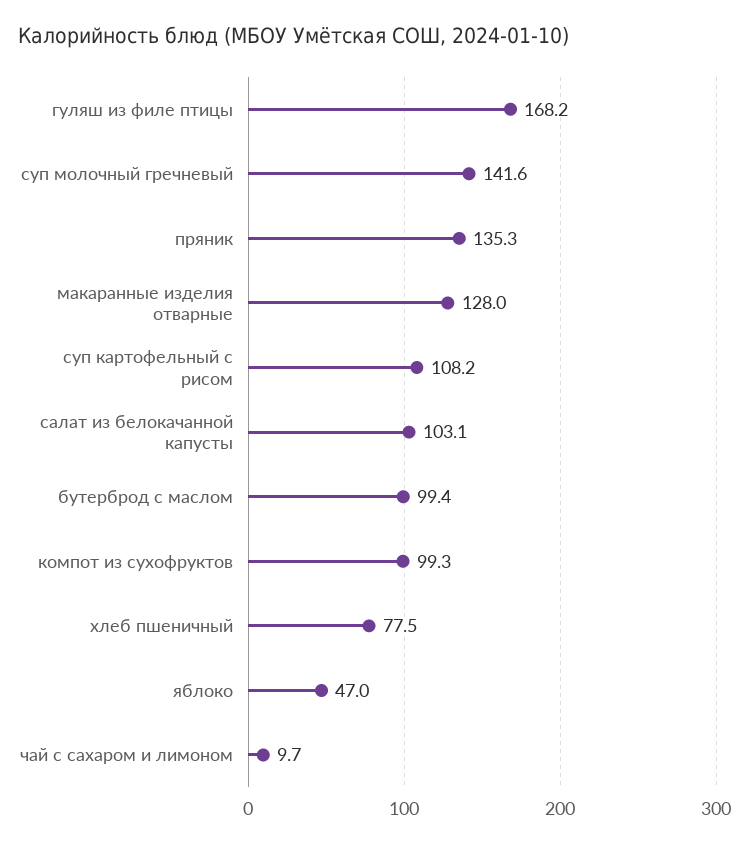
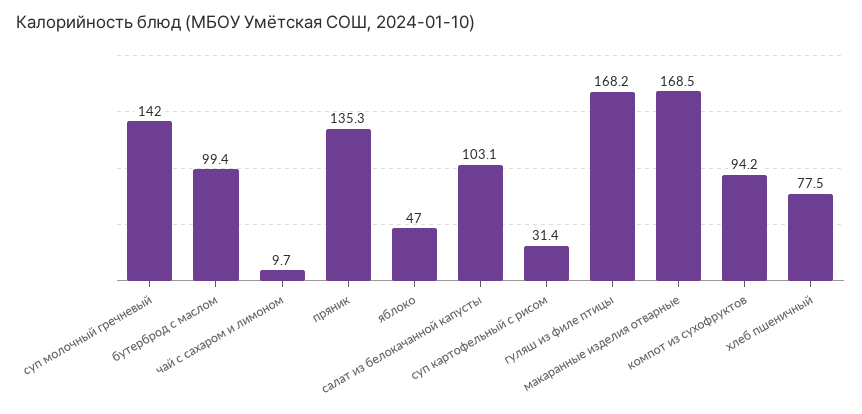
суп молочный гречневый: 141.6 -> 142
макаранные изделия отварные: 128 -> 168.5
суп картофельный с рисом: 108.2 -> 31.4
компот из сухофруктов: 99.3 -> 94.2

